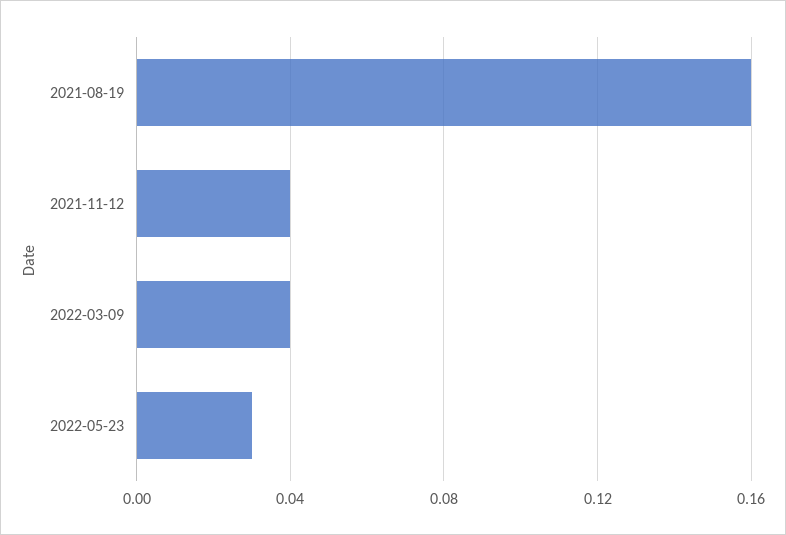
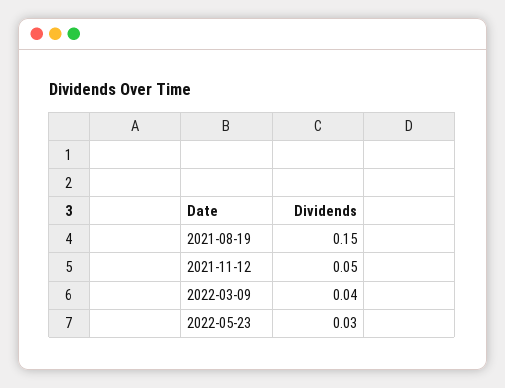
2021-08-19: 0.16 -> 0.15
2021-11-12: 0.04 -> 0.05

